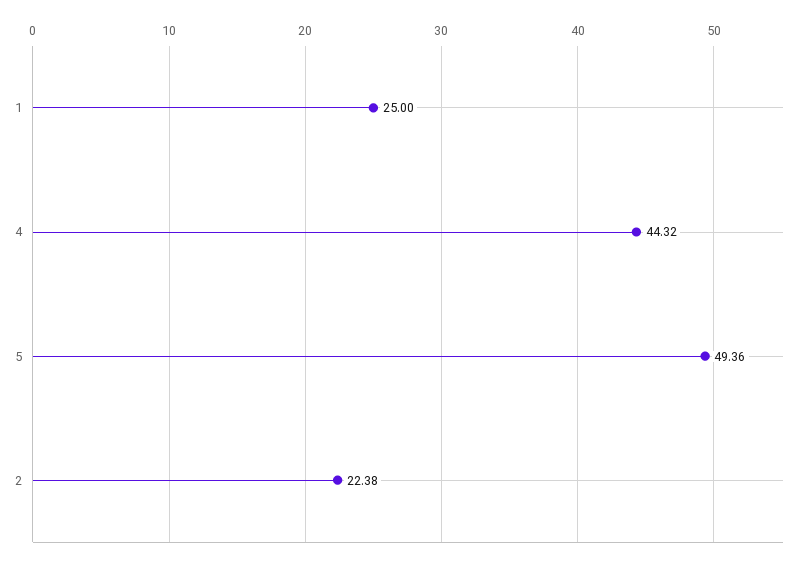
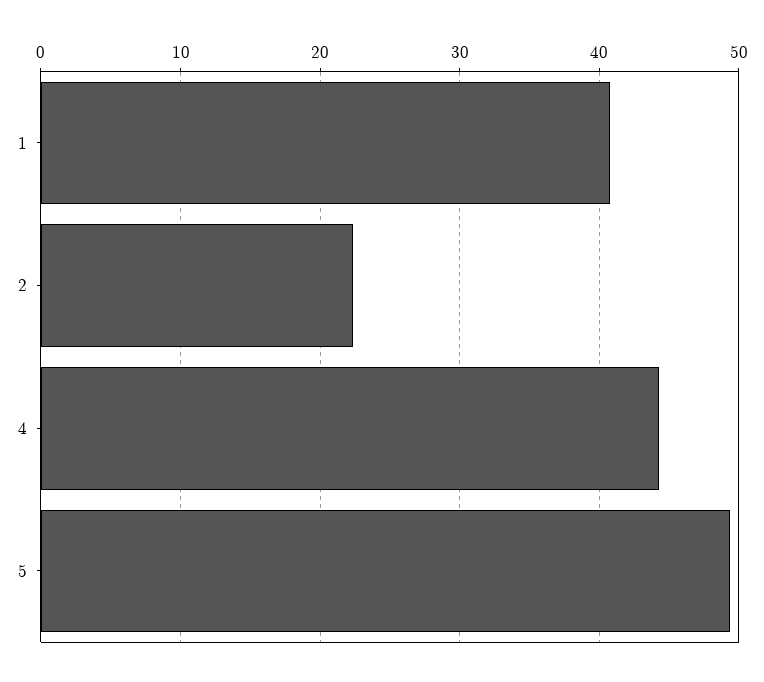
1: 25 -> 41

